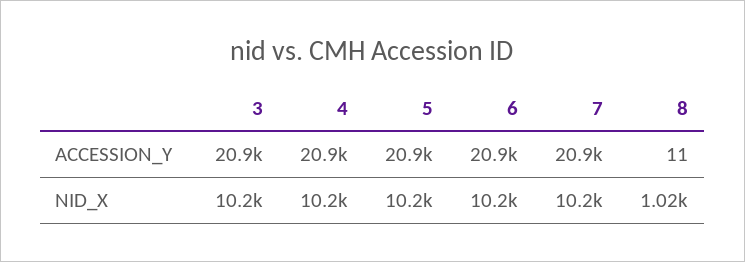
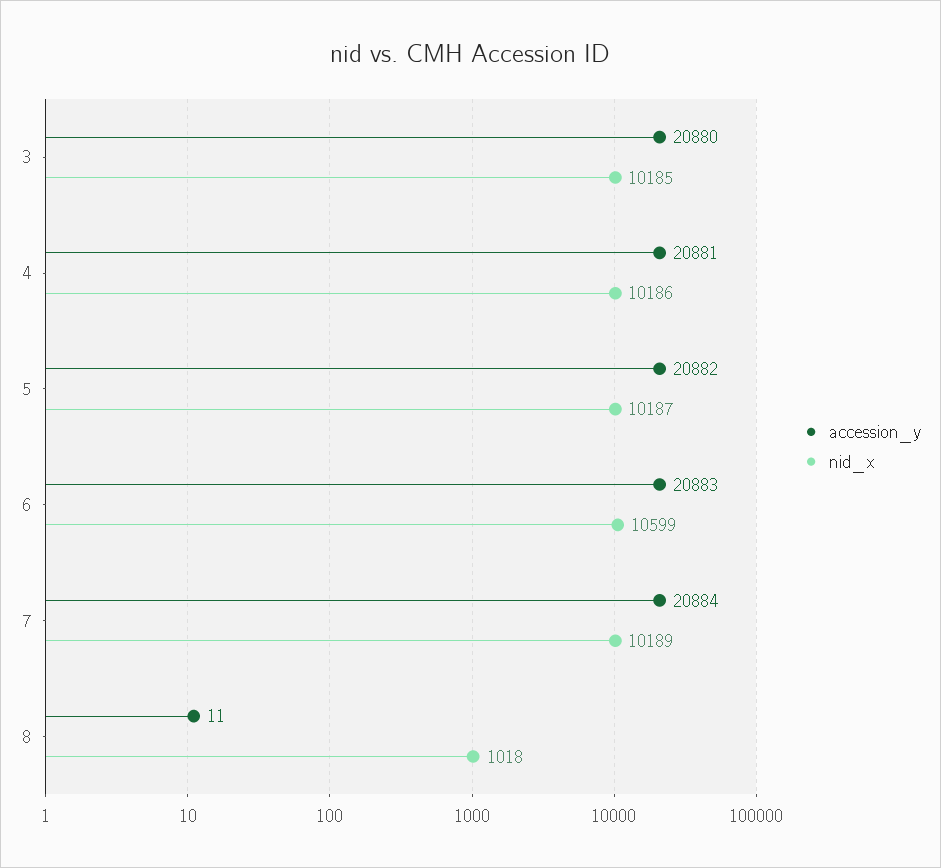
NID_X, 6: 10200 -> 10599

